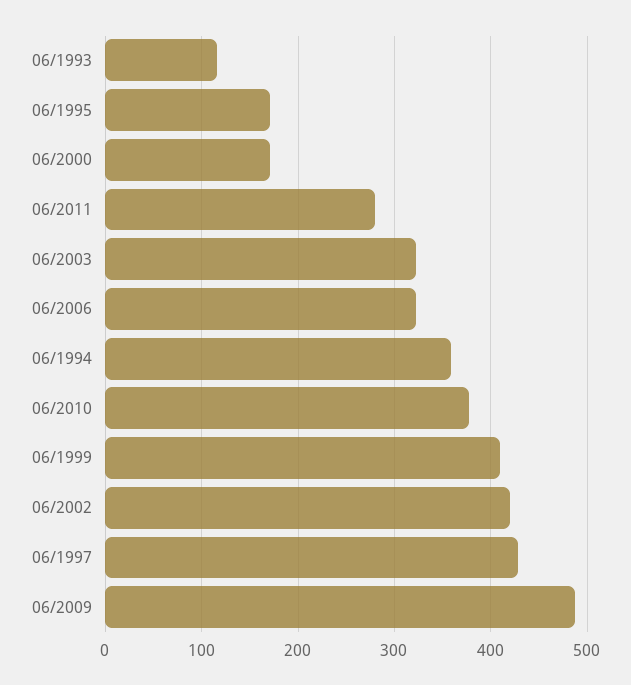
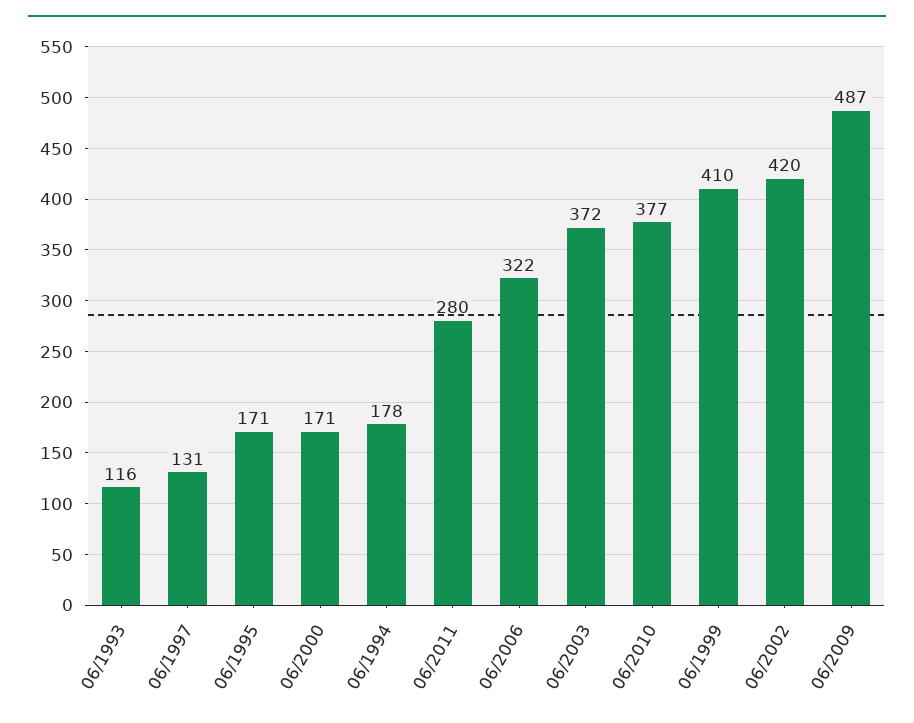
06/2003: 320 -> 372
06/1994: 360 -> 178
06/1997: 430 -> 131

